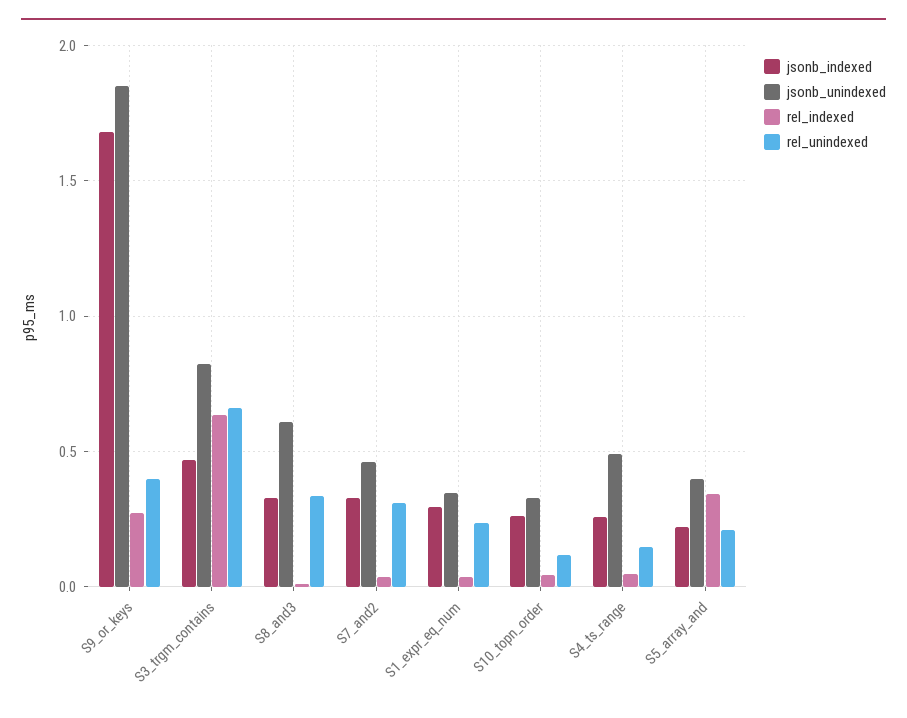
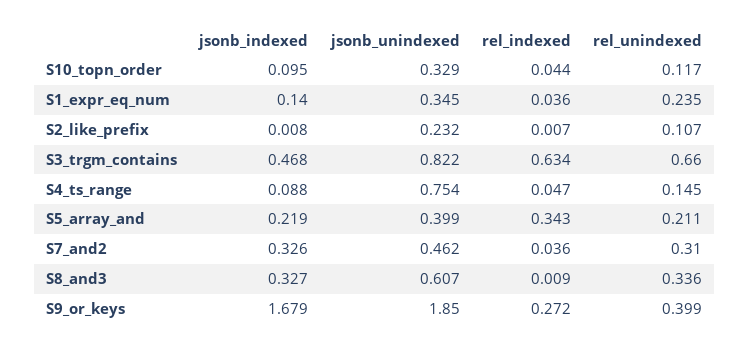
jsonb_indexed, S1_expr_eq_num: 0.3 -> 0.14
jsonb_indexed, S10_topn_order: 0.25 -> 0.095
jsonb_indexed, S4_ts_range: 0.25 -> 0.088
jsonb_unindexed, S4_ts_range: 0.5 -> 0.754
jsonb_indexed, S2_like_prefix: none -> 0.008
jsonb_unindexed, S2_like_prefix: none -> 0.232
rel_indexed, S2_like_prefix: none -> 0.007
rel_unindexed, S2_like_prefix: none -> 0.107

